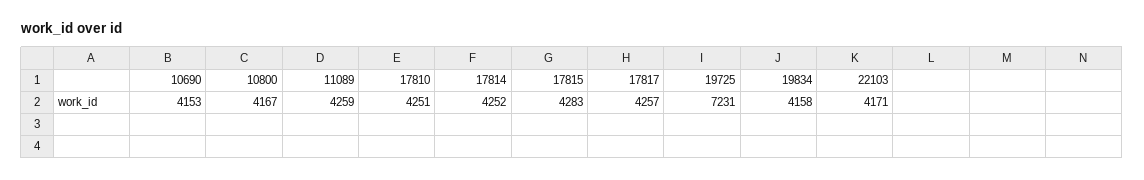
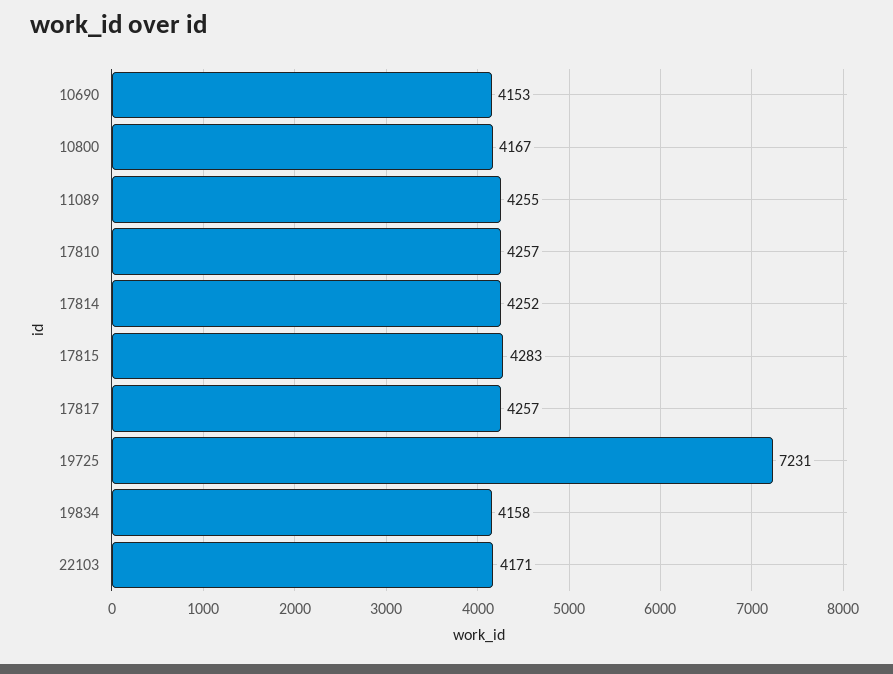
11089: 4259 -> 4255
17810: 4251 -> 4257

